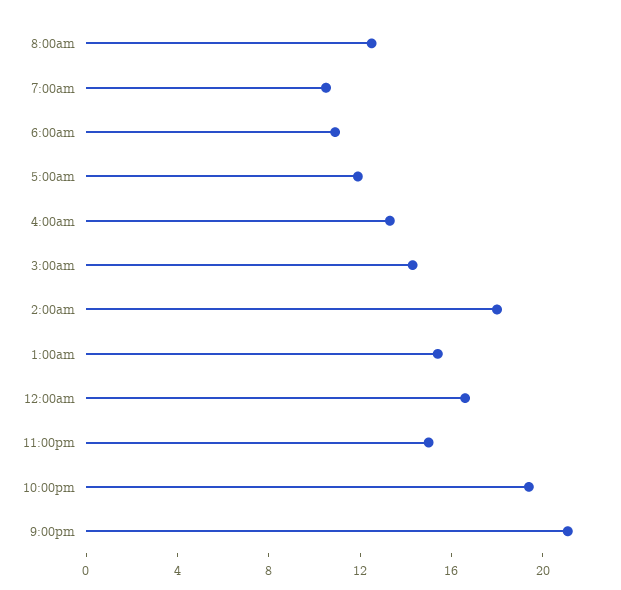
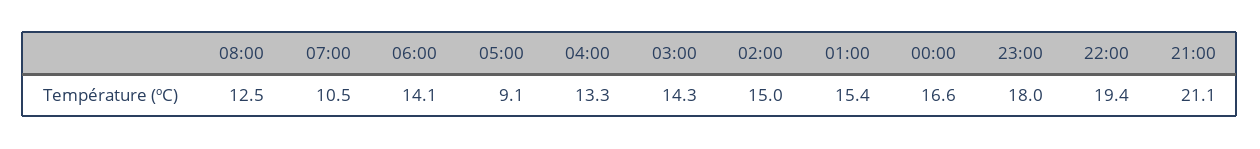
6:00am: 11 -> 14.1
5:00am: 12 -> 9.1
2:00am: 18 -> 15
11:00pm: 15 -> 18

